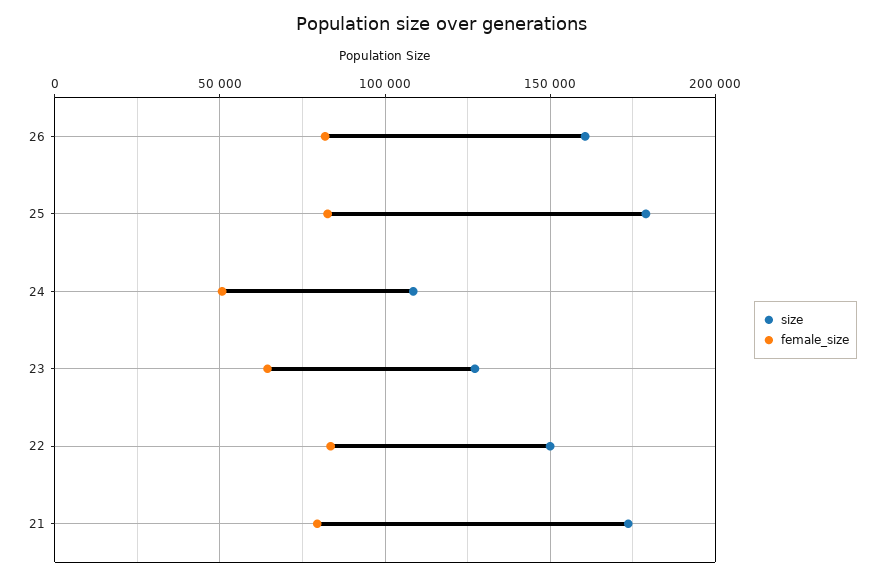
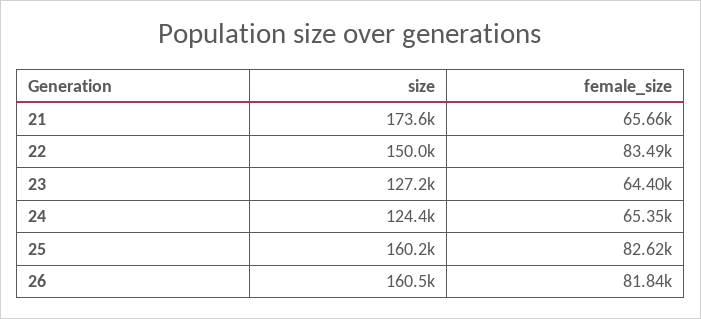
size, 25: 180000 -> 160200
size, 24: 110000 -> 124400
female_size, 24: 50000 -> 65350
female_size, 21: 80000 -> 65660

